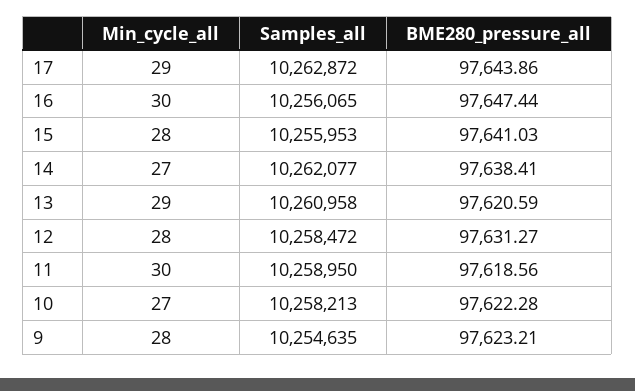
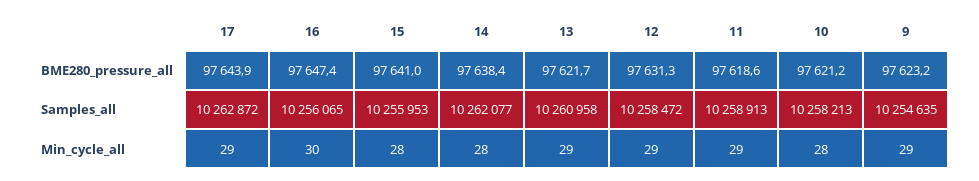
Min_cycle_all, 14: 27 -> 28
BME280_pressure_all, 13: 97620.59 -> 97621.7
Min_cycle_all, 12: 28 -> 29
Min_cycle_all, 11: 30 -> 29
Samples_all, 11: 10258950 -> 10258913
Min_cycle_all, 10: 27 -> 28
BME280_pressure_all, 10: 97622.28 -> 97621.2
Min_cycle_all, 9: 28 -> 29

